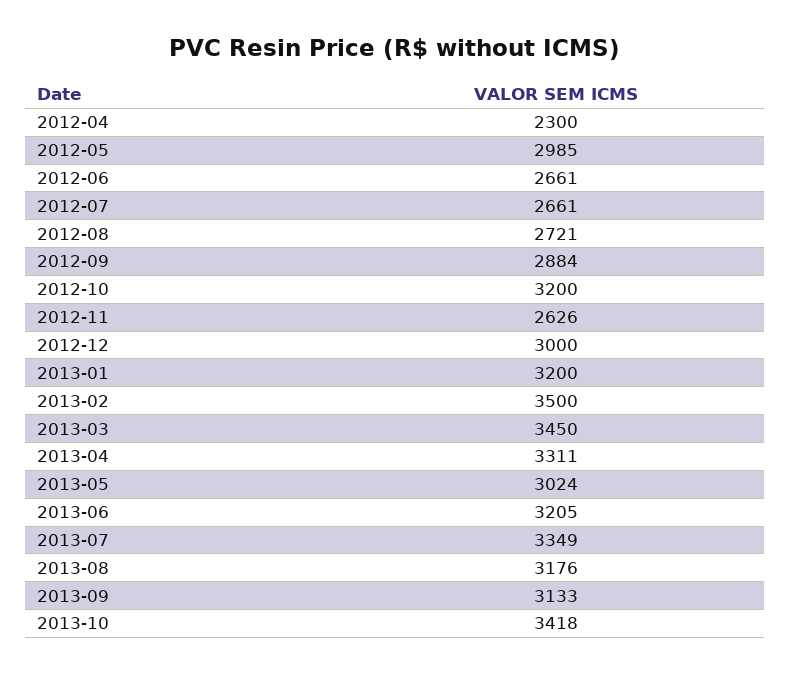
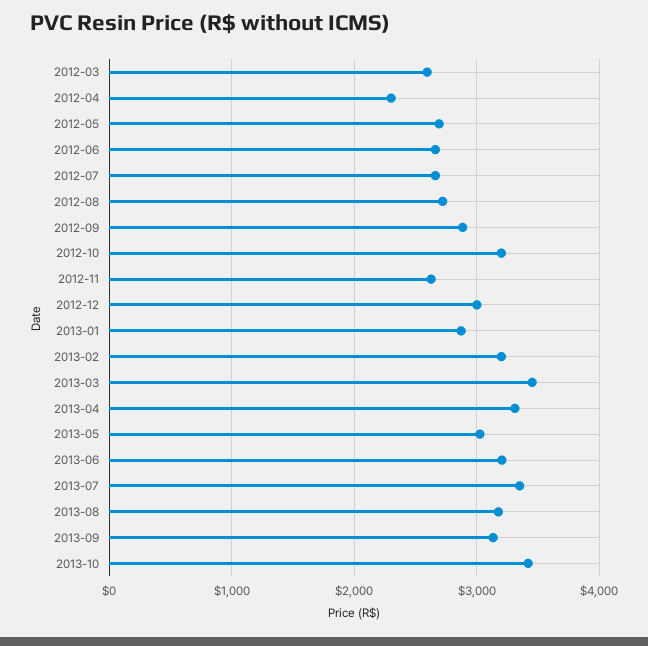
2012-05: 2985 -> 2700
2013-01: 3200 -> 2900
2013-02: 3500 -> 3200
2012-03: none -> 2600

